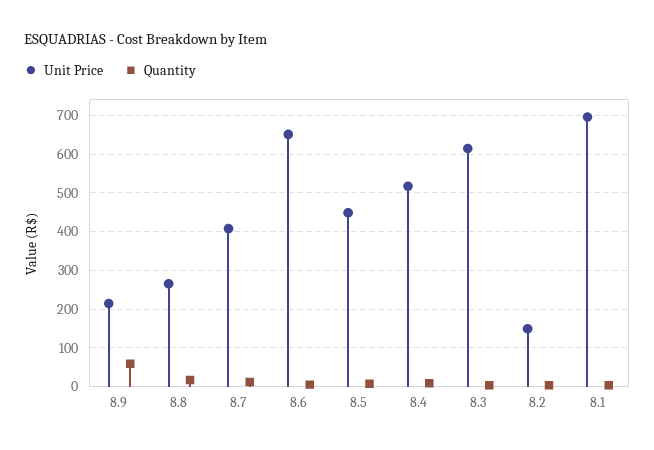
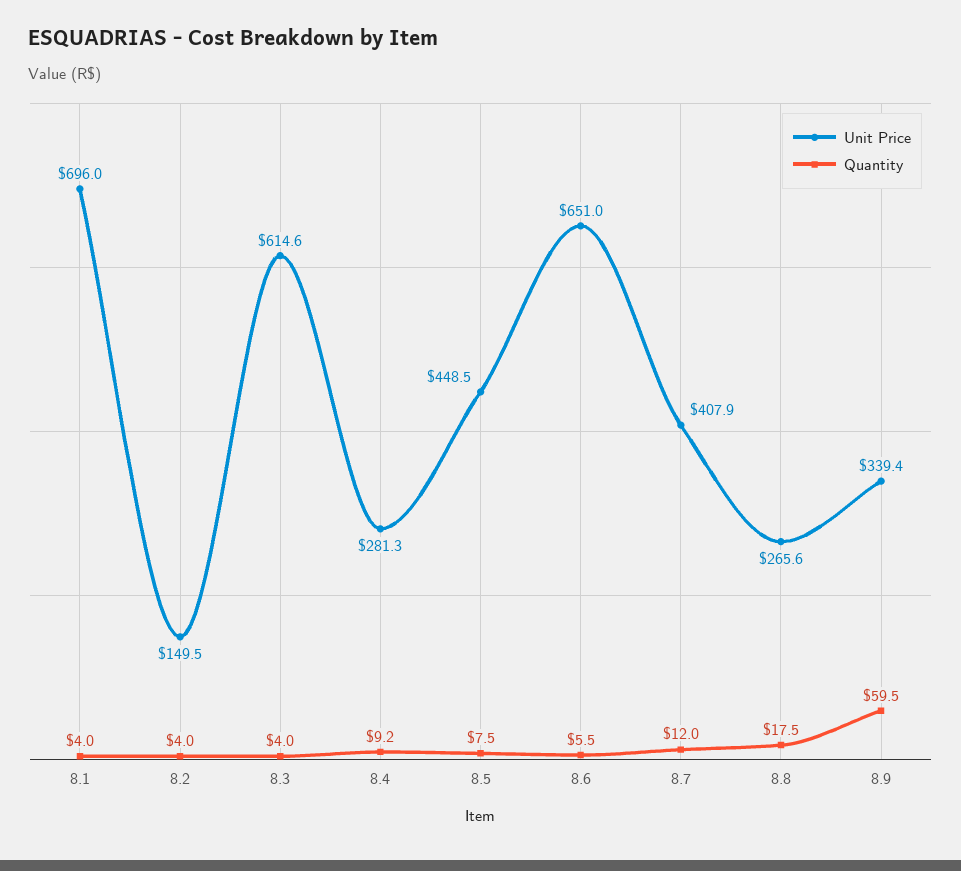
Unit Price, 8.9: 220 -> 339.4
Unit Price, 8.4: 520 -> 281.3

